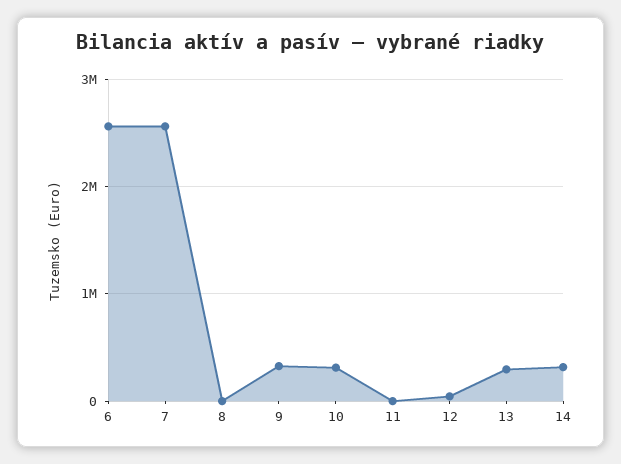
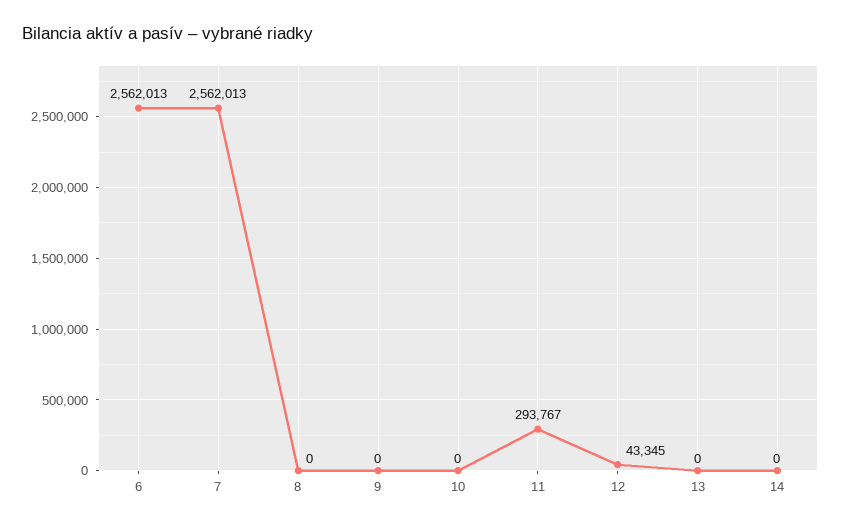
9: 300000 -> 0
10: 300000 -> 0
11: 0 -> 293767
13: 300000 -> 0
14: 300000 -> 0

